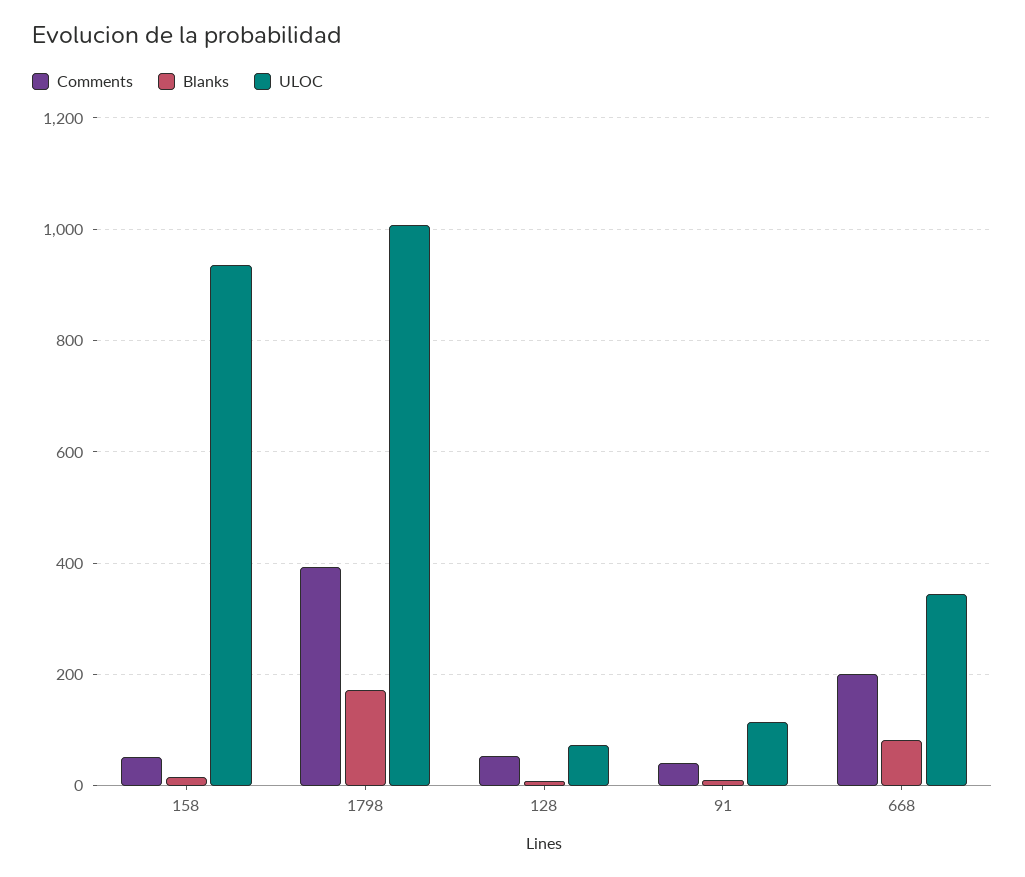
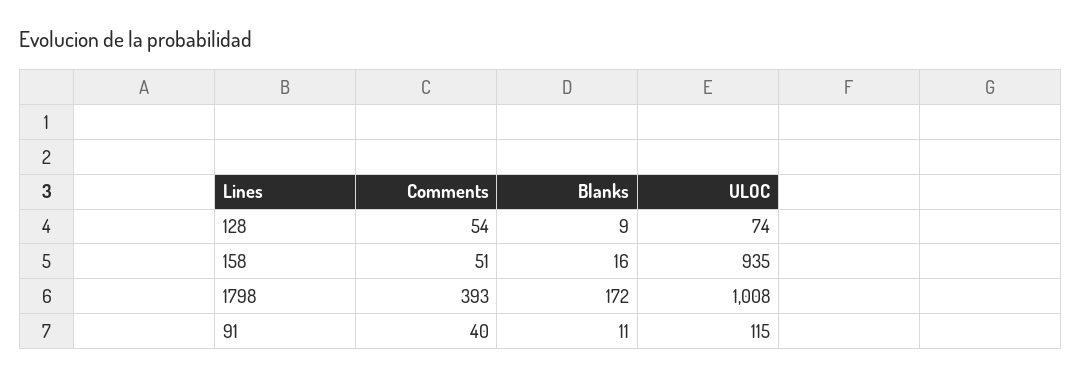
Comments, 668: 200 -> none
Blanks, 668: 80 -> none
ULOC, 668: 340 -> none

